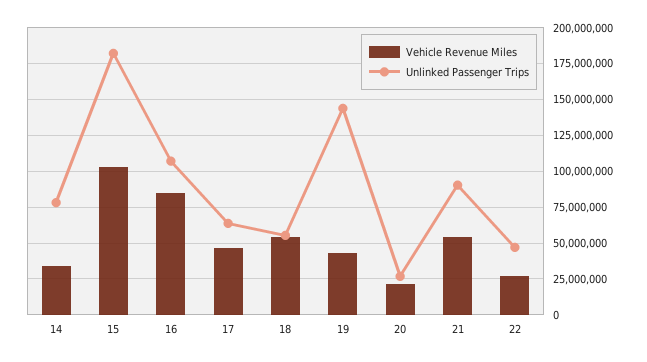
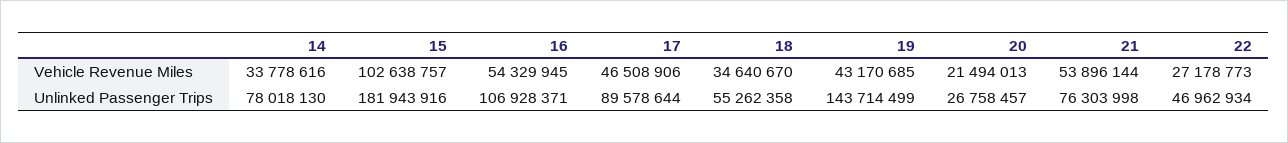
Vehicle Revenue Miles, 16: 85000000 -> 54329945
Unlinked Passenger Trips, 17: 65000000 -> 89578644
Vehicle Revenue Miles, 18: 55000000 -> 34640670
Unlinked Passenger Trips, 21: 90000000 -> 76303998

